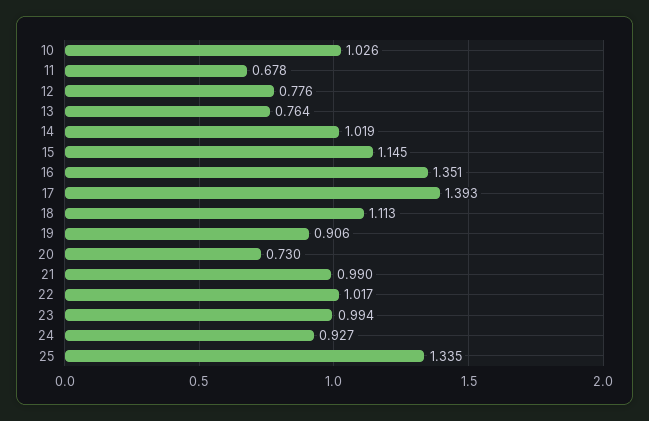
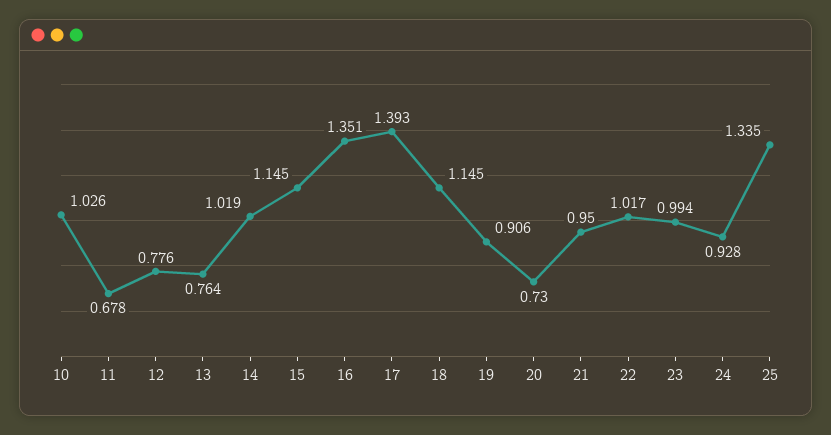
18: 1.113 -> 1.145
21: 0.99 -> 0.95
24: 0.927 -> 0.928

